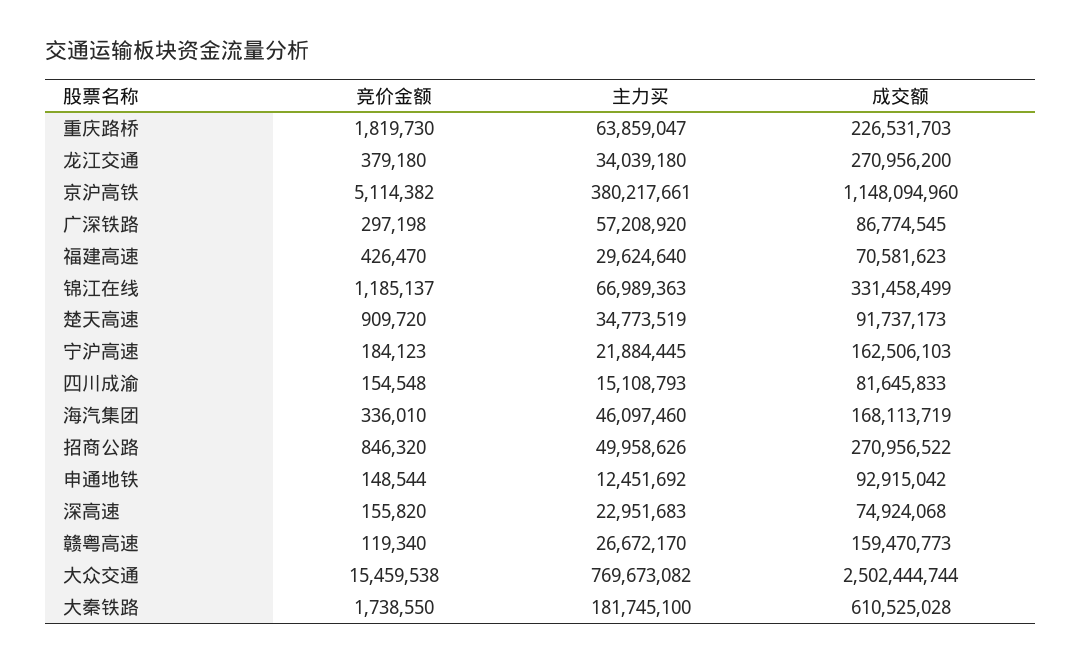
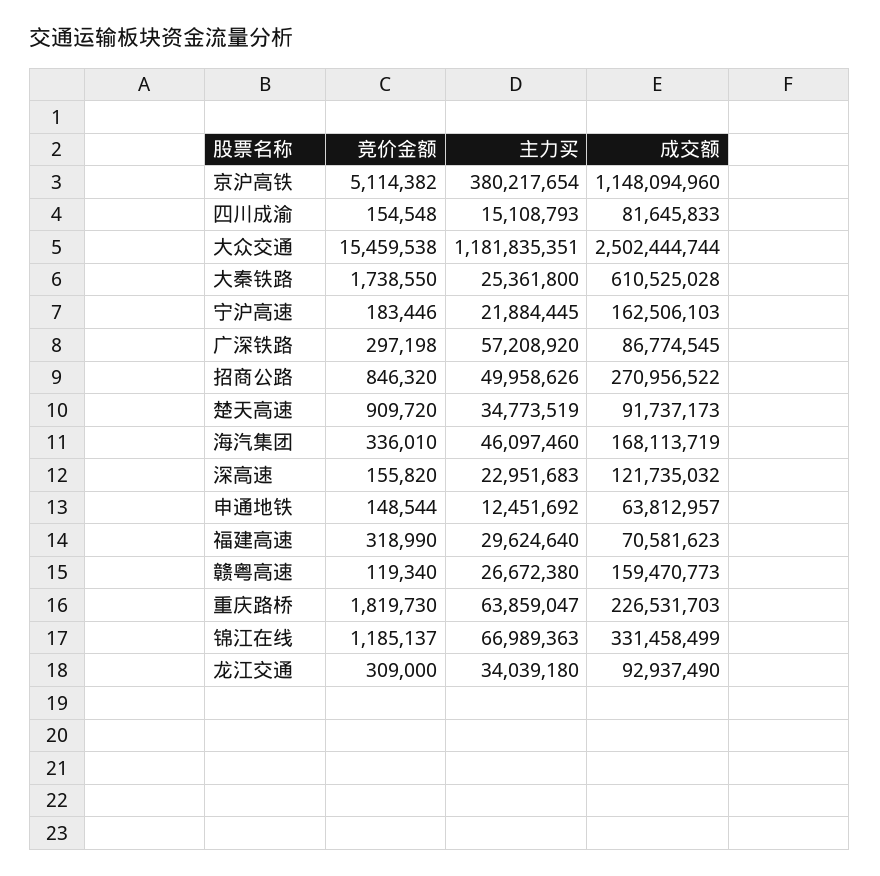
竞价金额, 龙江交通: 379180 -> 309000
成交额, 龙江交通: 270956200 -> 92937490
主力买, 京沪高铁: 380217661 -> 380217654
竞价金额, 福建高速: 426470 -> 318990
竞价金额, 宁沪高速: 184123 -> 183446
成交额, 申通地铁: 92915042 -> 63812957
成交额, 深高速: 74924068 -> 121735032
主力买, 赣粤高速: 26672170 -> 26672380
主力买, 大众交通: 769673082 -> 1181835351
主力买, 大秦铁路: 181745100 -> 25361800

